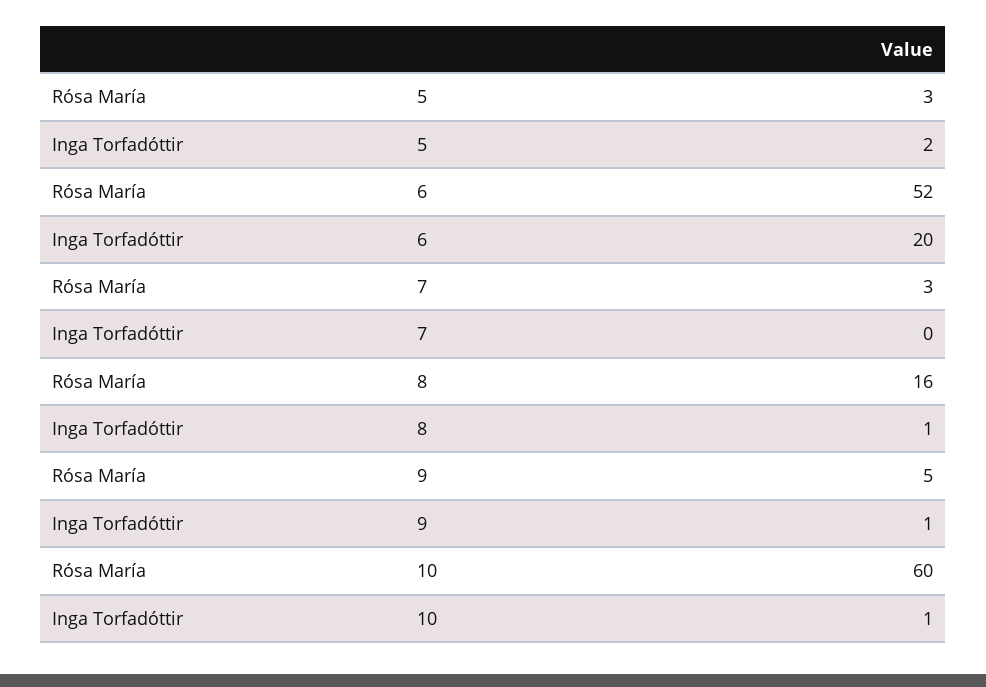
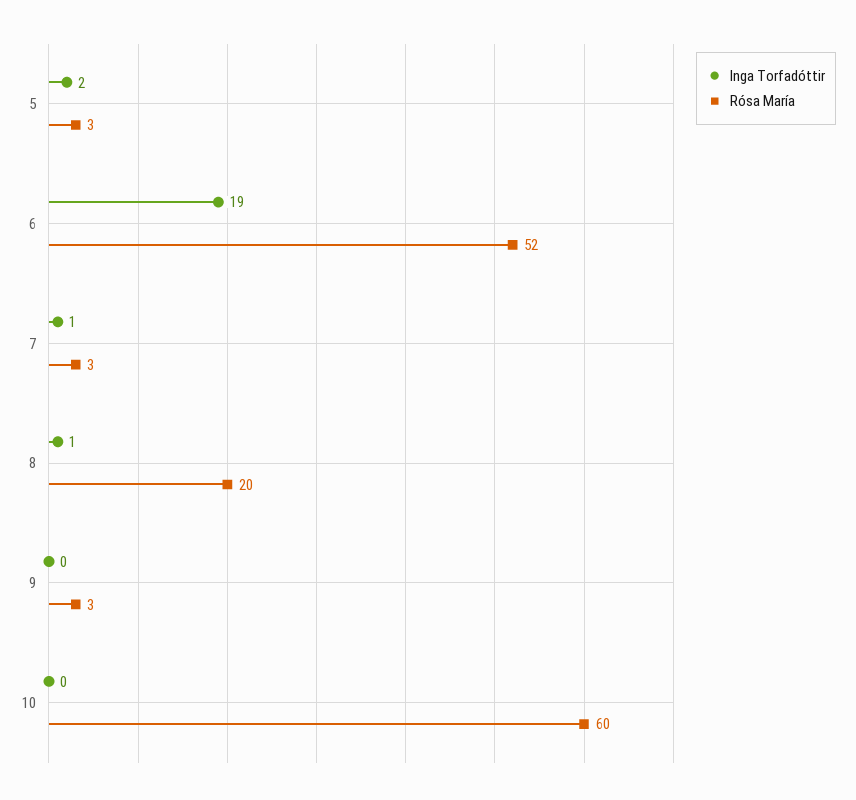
Inga Torfadóttir, 6: 20 -> 19
Inga Torfadóttir, 7: 0 -> 1
Rósa María, 8: 16 -> 20
Rósa María, 9: 5 -> 3
Inga Torfadóttir, 9: 1 -> 0
Inga Torfadóttir, 10: 1 -> 0

